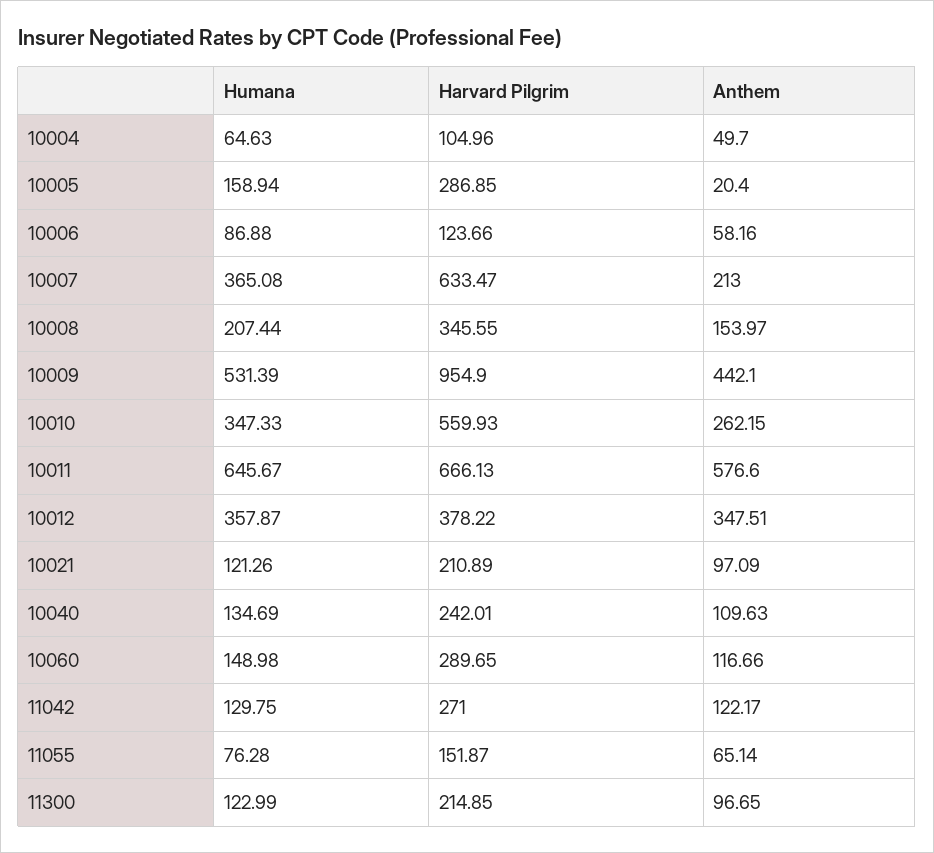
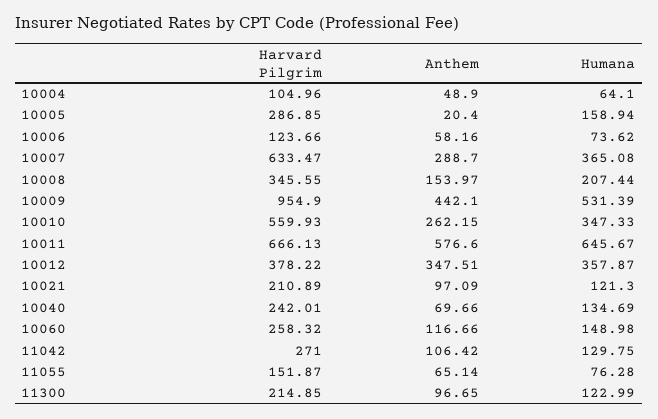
Humana, 10004: 64.63 -> 64.1
Anthem, 10004: 49.7 -> 48.9
Humana, 10006: 86.88 -> 73.62
Anthem, 10007: 213 -> 288.7
Humana, 10021: 121.26 -> 121.3
Anthem, 10040: 109.63 -> 69.66
Harvard Pilgrim, 10060: 289.65 -> 258.32
Anthem, 11042: 122.17 -> 106.42

